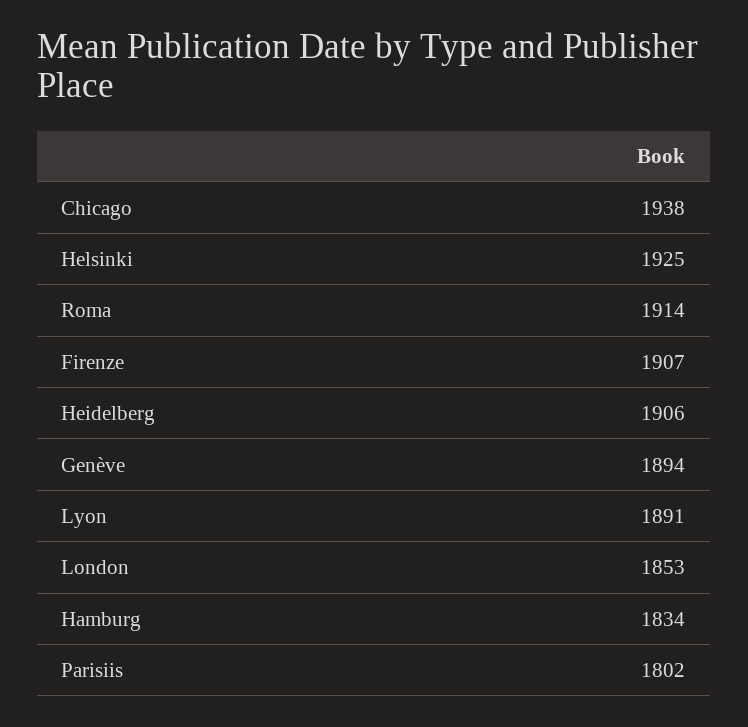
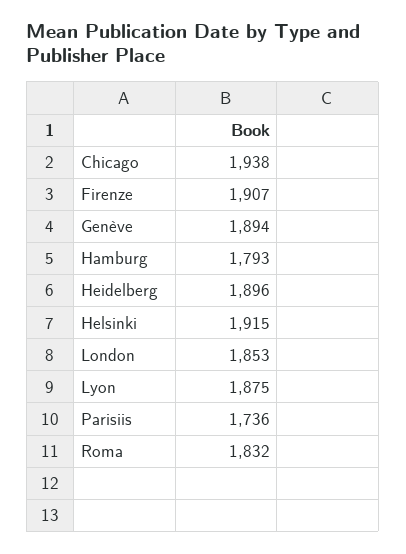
Helsinki: 1925 -> 1915
Roma: 1914 -> 1832
Heidelberg: 1906 -> 1896
Lyon: 1891 -> 1875
Hamburg: 1834 -> 1793
Parisiis: 1802 -> 1736

